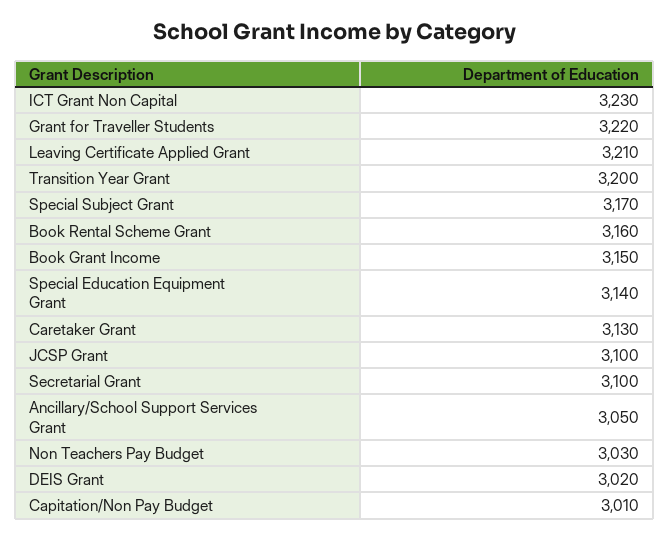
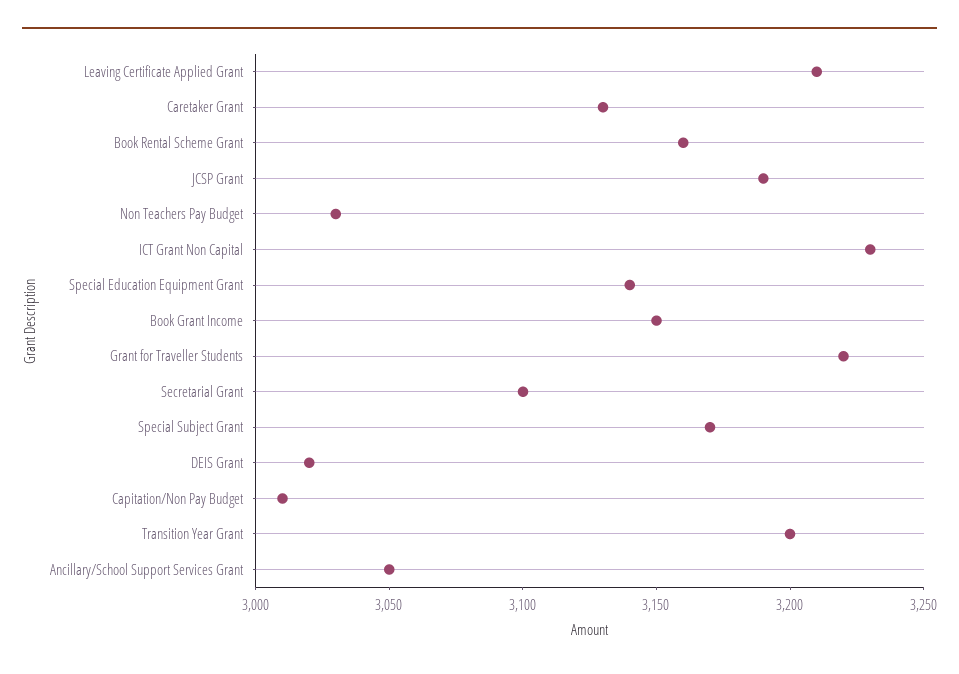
JCSP Grant: 3100 -> 3190

